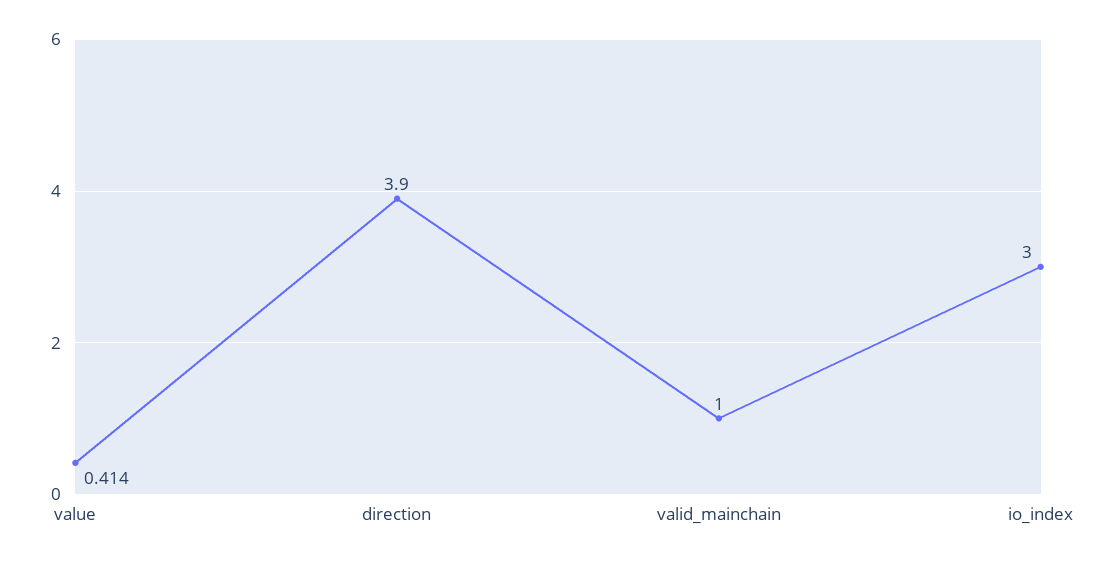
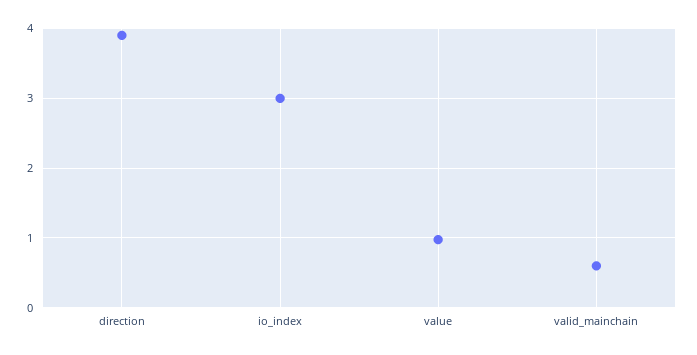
value: 0.414 -> 1
valid_mainchain: 1 -> 0.6

